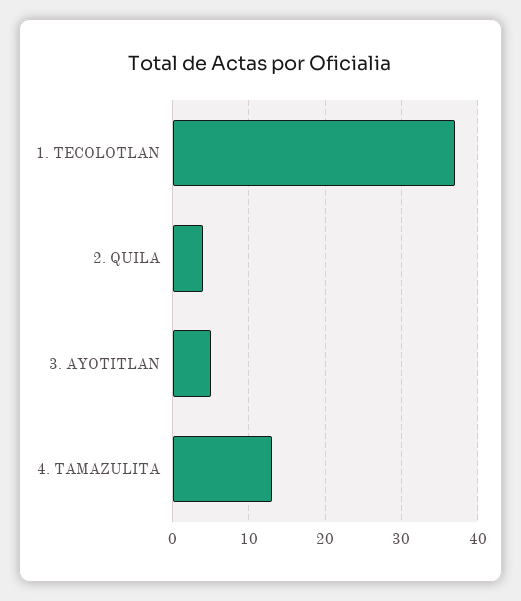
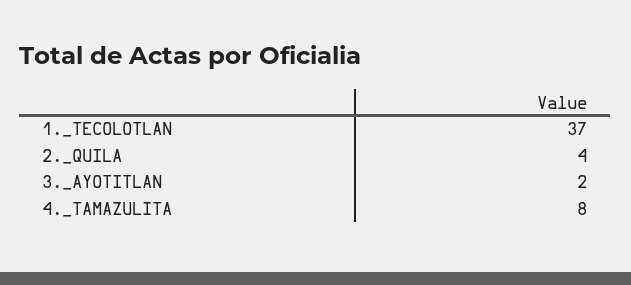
3. AYOTITLAN: 5 -> 2
4. TAMAZULITA: 13 -> 8

